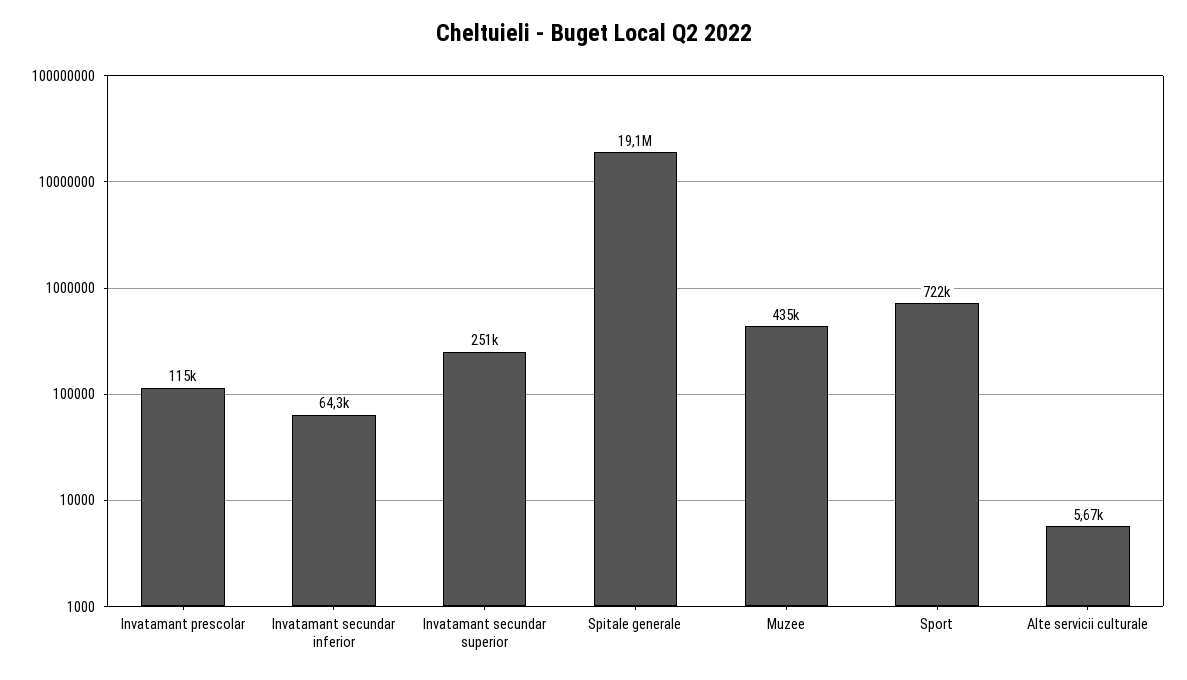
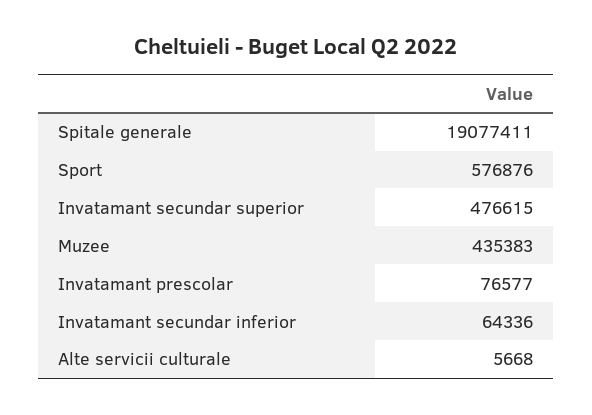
Invatamant prescolar: 115000 -> 76577
Invatamant secundar superior: 251000 -> 476615
Sport: 722000 -> 576876

